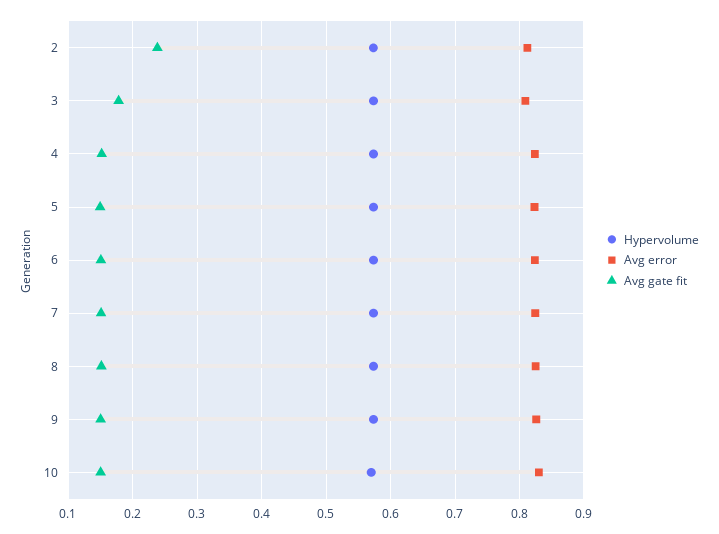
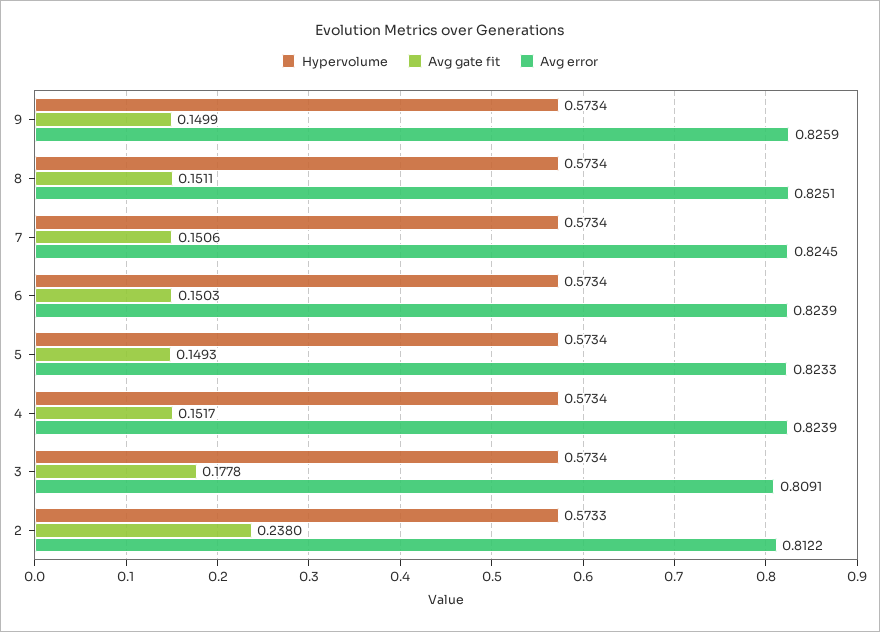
Hypervolume, 10: 0.57 -> none
Avg error, 10: 0.83 -> none
Avg gate fit, 10: 0.15 -> none

